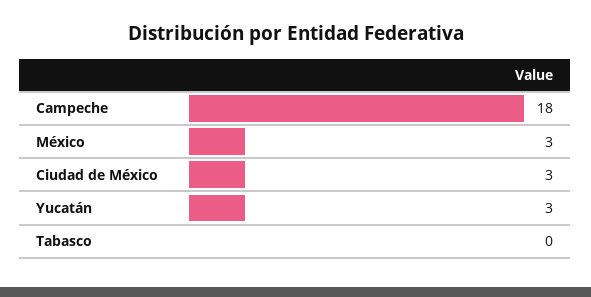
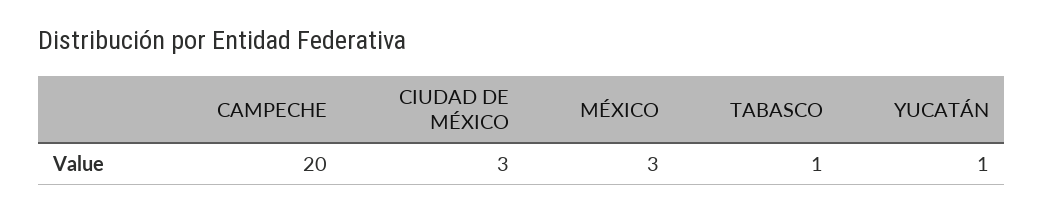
Campeche: 18 -> 20
Yucatán: 3 -> 1
Tabasco: 0 -> 1

